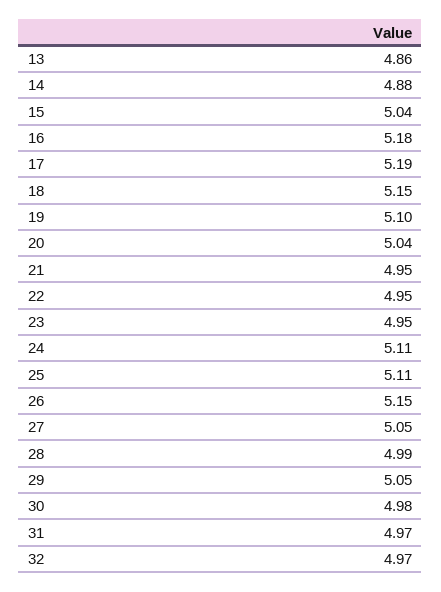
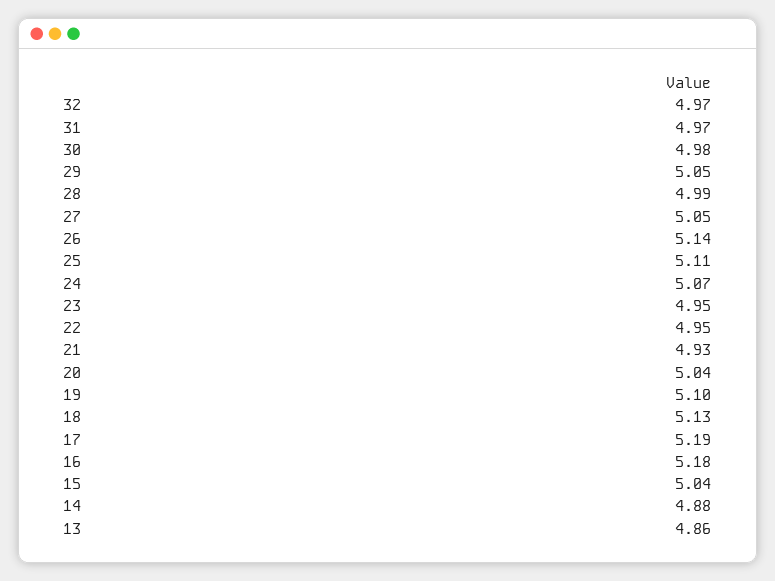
18: 5.15 -> 5.13
21: 4.95 -> 4.93
24: 5.11 -> 5.07
26: 5.15 -> 5.14

